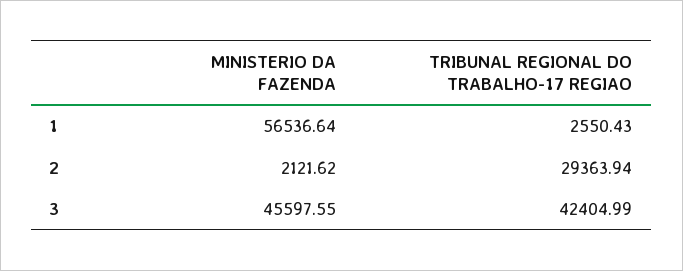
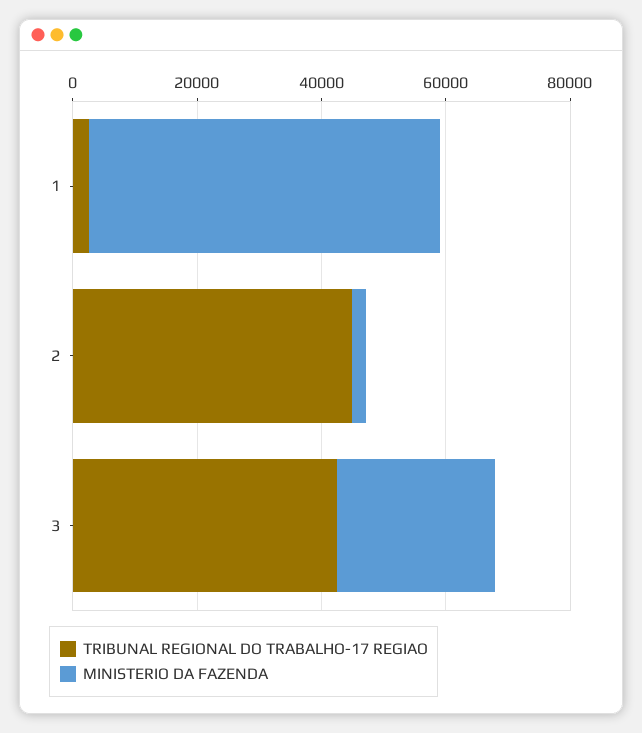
TRIBUNAL REGIONAL DO TRABALHO-17 REGIAO, 2: 29363.94 -> 45000
MINISTERIO DA FAZENDA, 3: 45597.55 -> 25000

